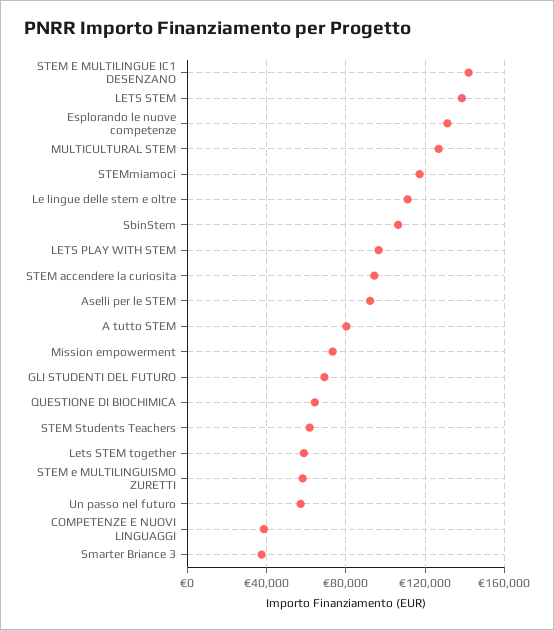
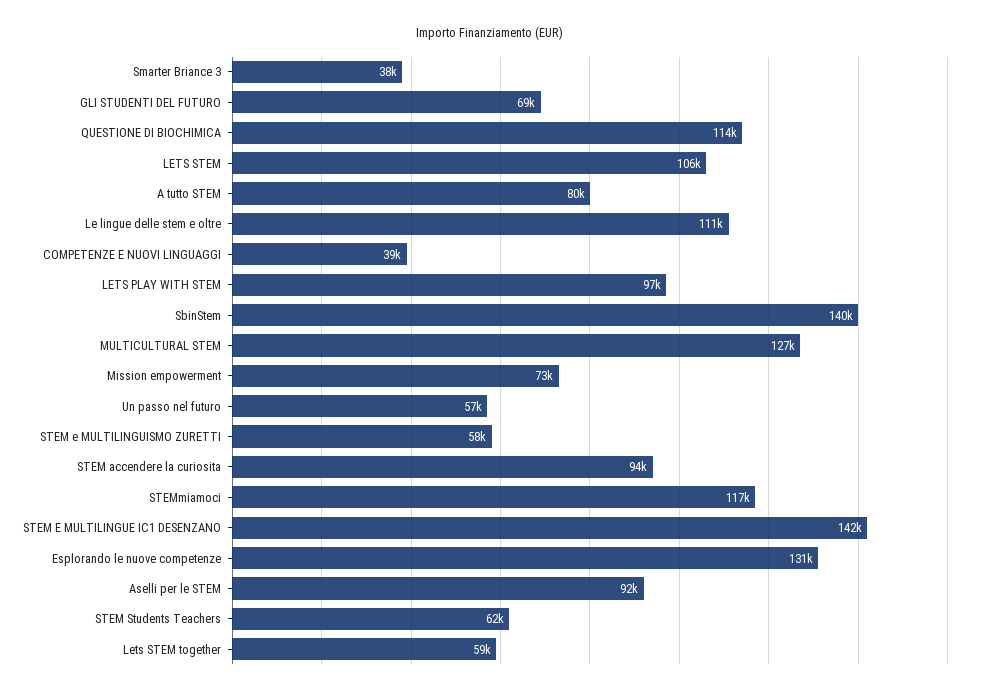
LETS STEM: 140000 -> 106000
SbinStem: 105000 -> 140000
QUESTIONE DI BIOCHIMICA: 65000 -> 114000

